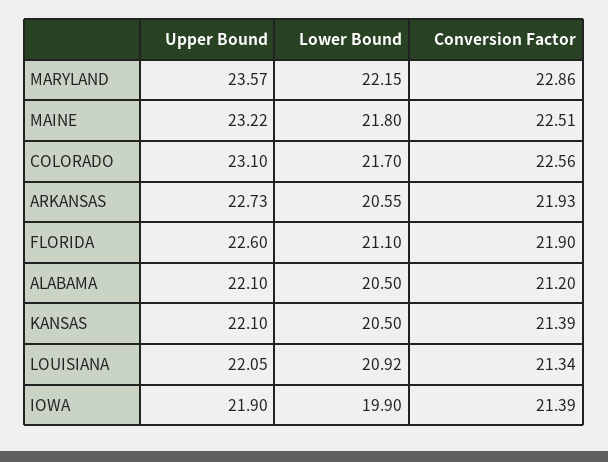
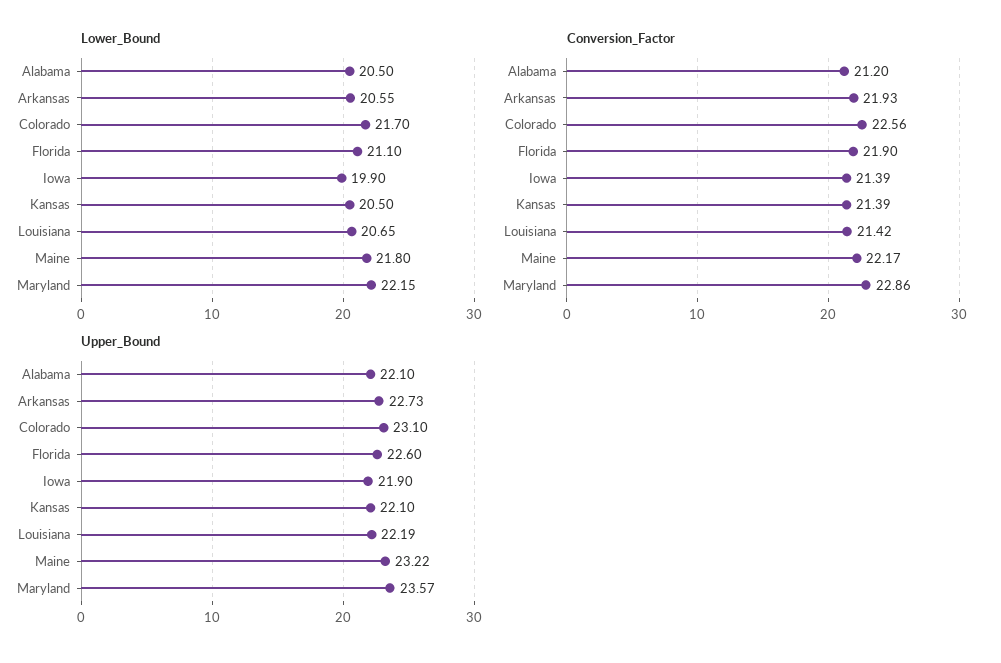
Conversion Factor, MAINE: 22.51 -> 22.17
Upper Bound, LOUISIANA: 22.05 -> 22.19
Lower Bound, LOUISIANA: 20.92 -> 20.65
Conversion Factor, LOUISIANA: 21.34 -> 21.42

